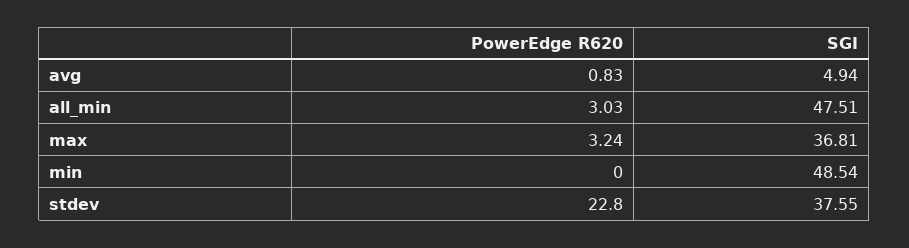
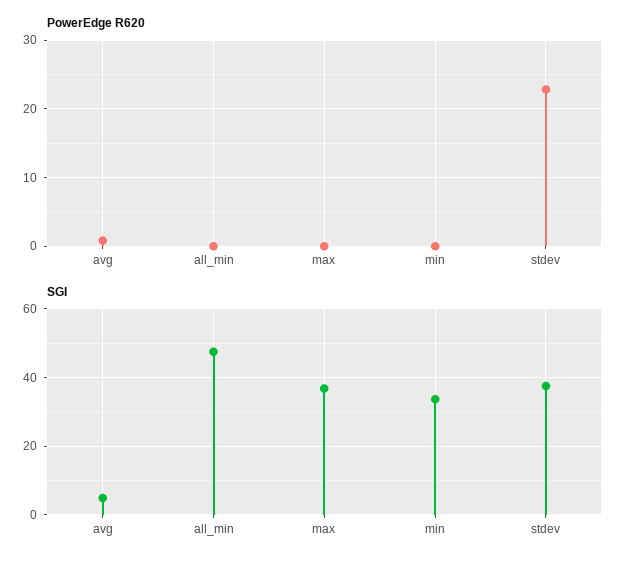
PowerEdge R620, all_min: 3.03 -> 0
PowerEdge R620, max: 3.24 -> 0
SGI, min: 48.54 -> 34

